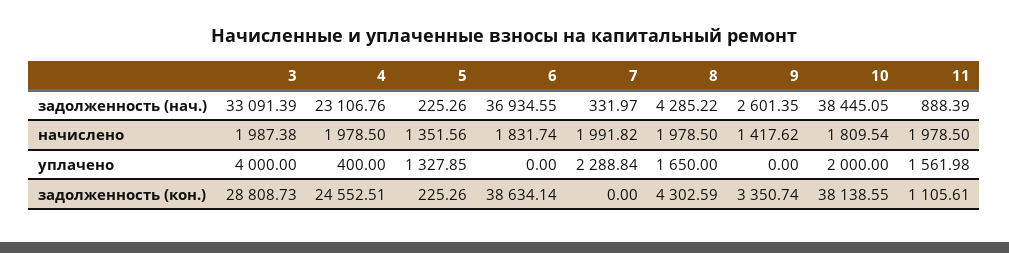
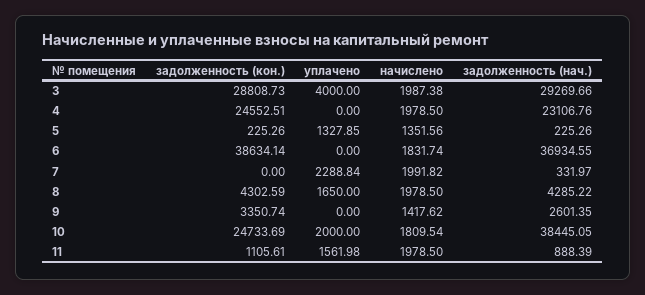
3, задолженность (нач.): 33091.39 -> 29269.66
4, уплачено: 400 -> 0
10, задолженность (кон.): 38138.55 -> 24733.69

